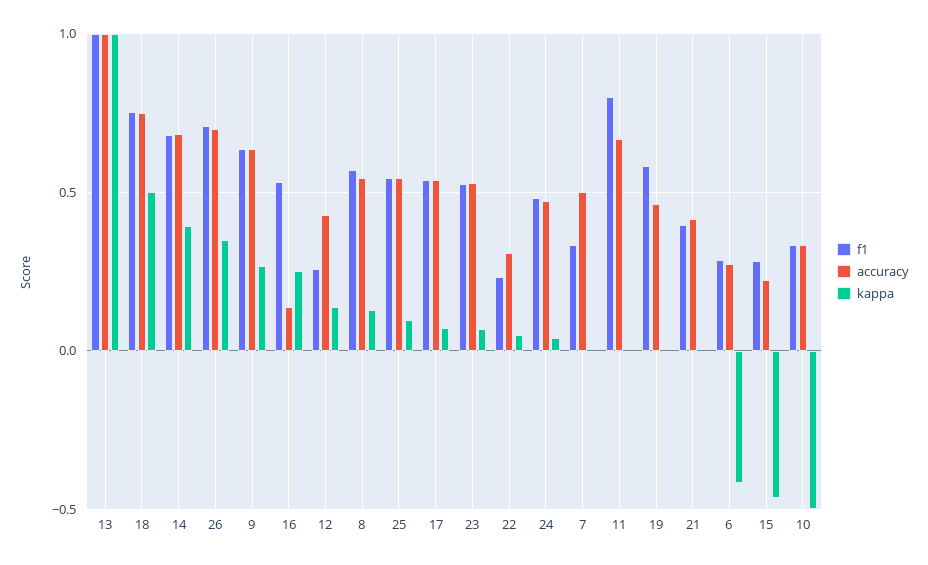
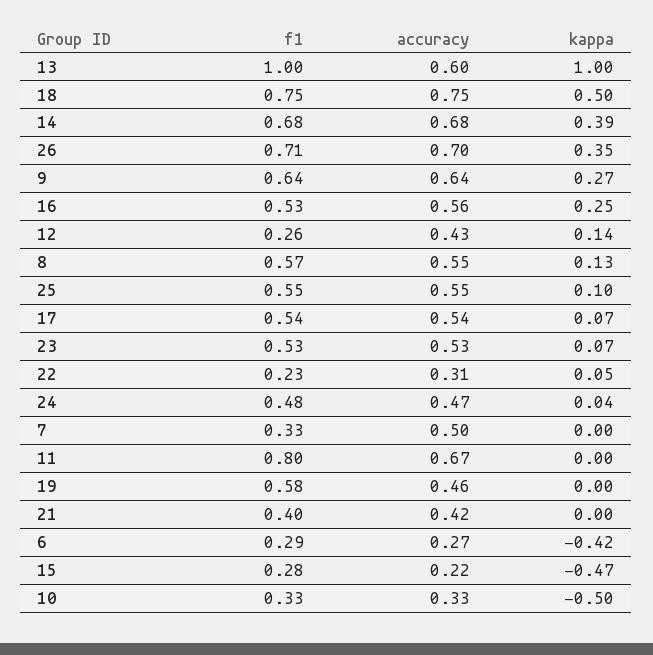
accuracy, 13: 1 -> 0.6
accuracy, 16: 0.15 -> 0.56

